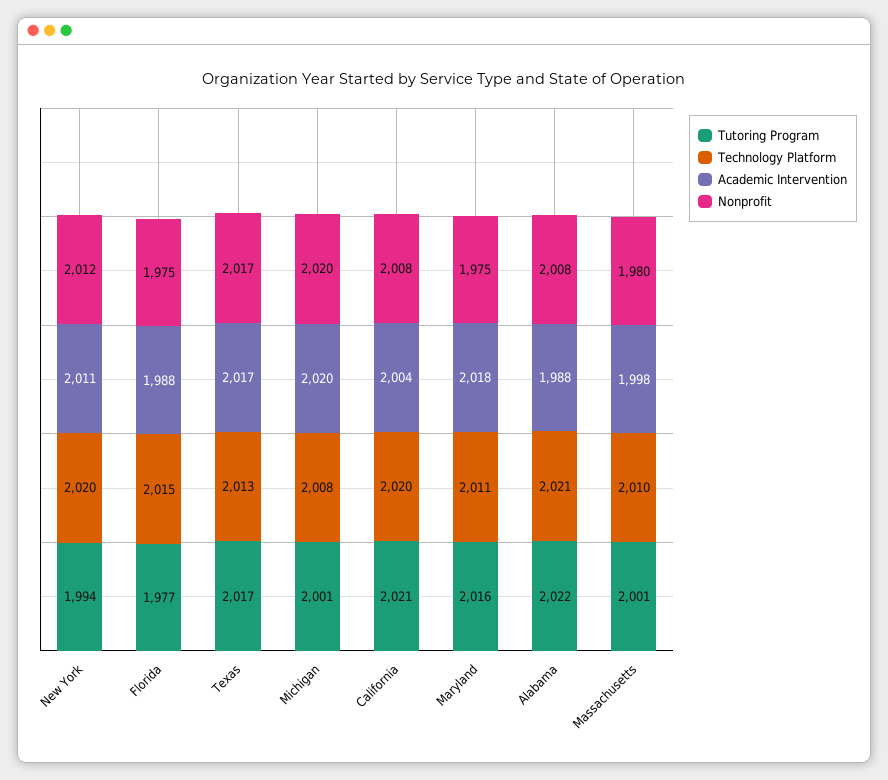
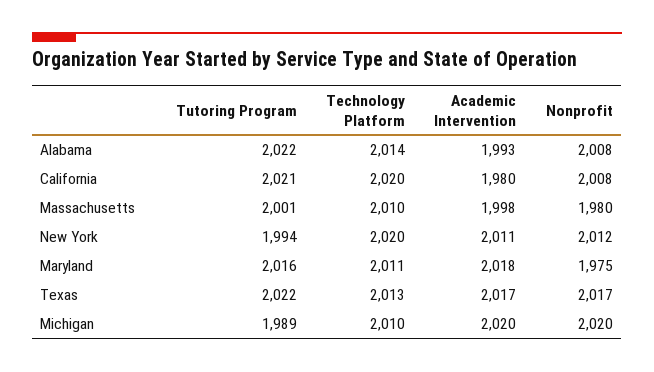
Tutoring Program, Florida: 1977 -> none
Technology Platform, Florida: 2015 -> none
Academic Intervention, Florida: 1988 -> none
Nonprofit, Florida: 1975 -> none
Tutoring Program, Texas: 2017 -> 2022
Tutoring Program, Michigan: 2001 -> 1989
Technology Platform, Michigan: 2008 -> 2010
Academic Intervention, California: 2004 -> 1980
Technology Platform, Alabama: 2021 -> 2014
Academic Intervention, Alabama: 1988 -> 1993

